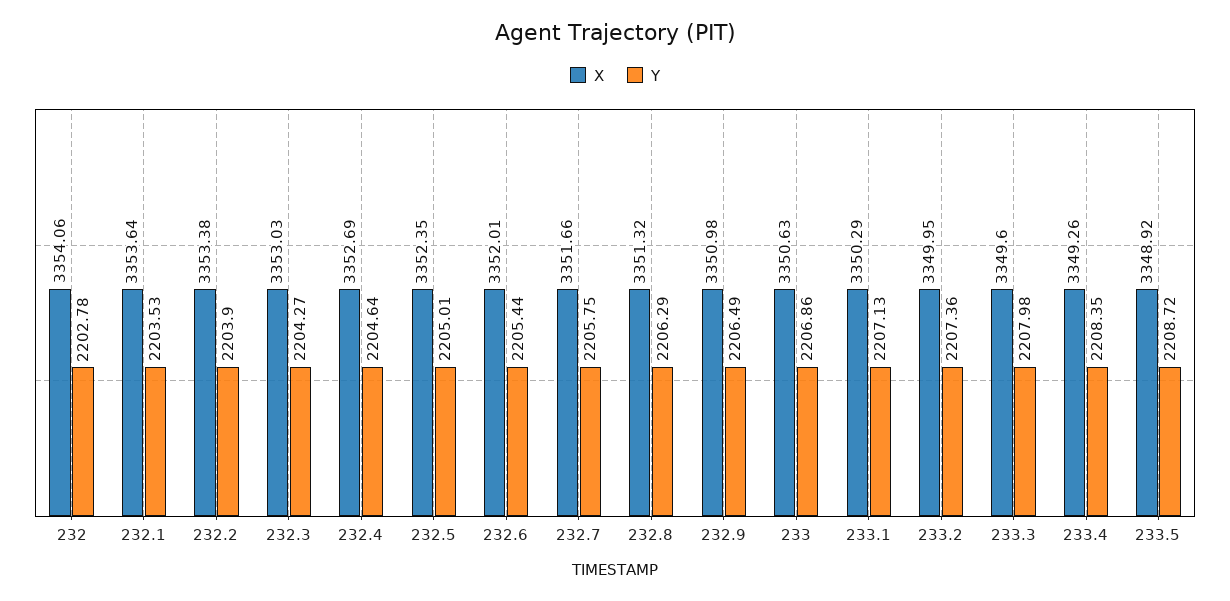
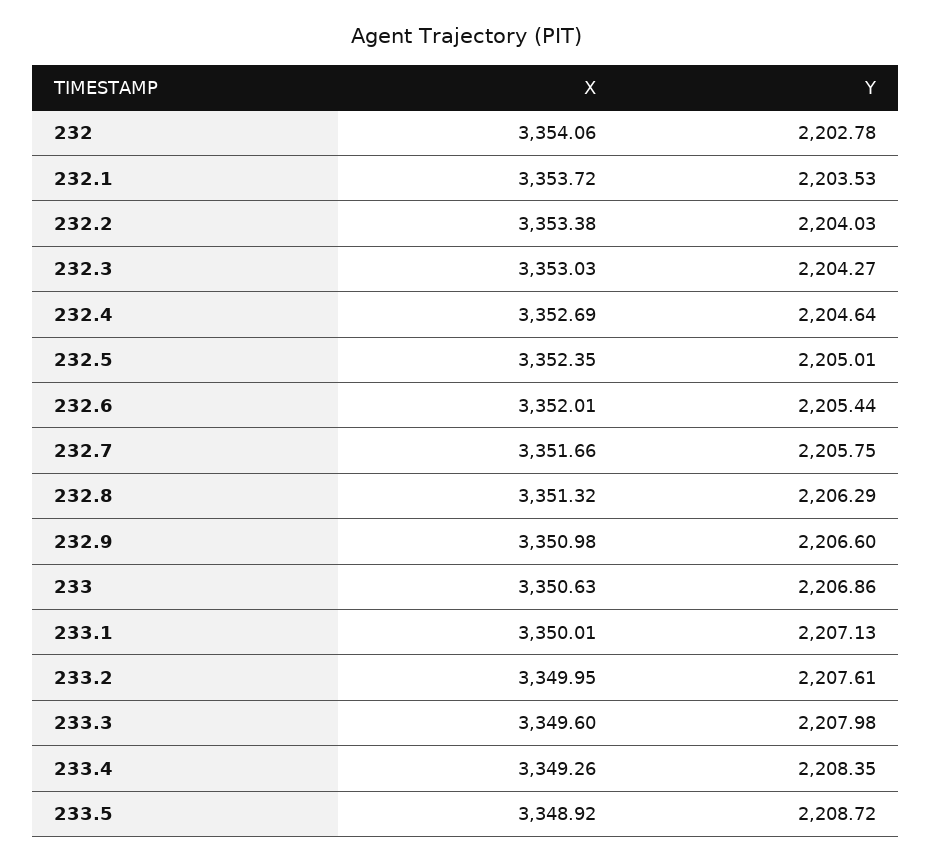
X, 232.1: 3353.64 -> 3353.72
Y, 232.2: 2203.9 -> 2204.03
Y, 232.9: 2206.49 -> 2206.6
X, 233.1: 3350.29 -> 3350.01
Y, 233.2: 2207.36 -> 2207.61

